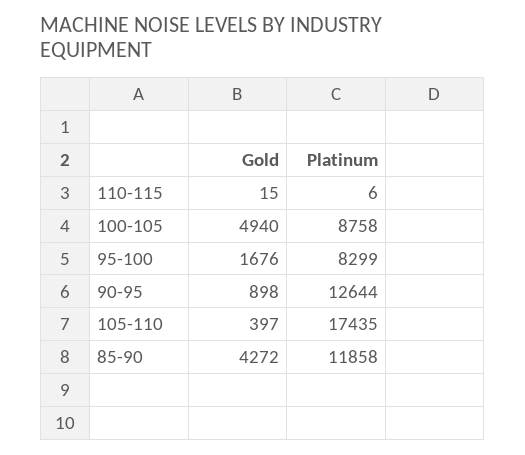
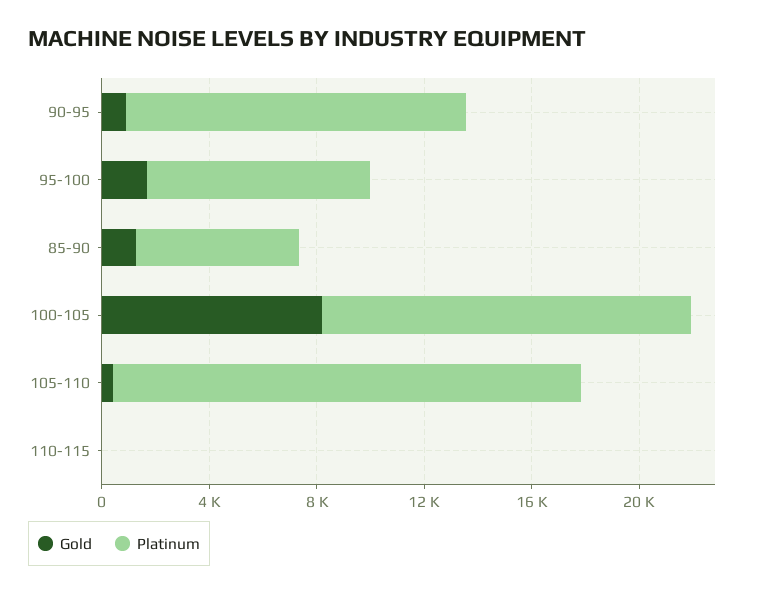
Gold, 100-105: 4940 -> 8000
Platinum, 100-105: 8758 -> 14000
Gold, 85-90: 4272 -> 1000
Platinum, 85-90: 11858 -> 6000

